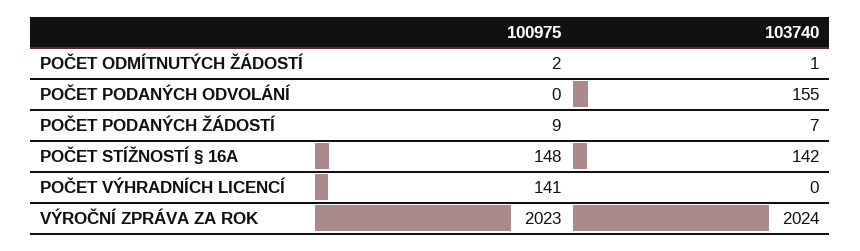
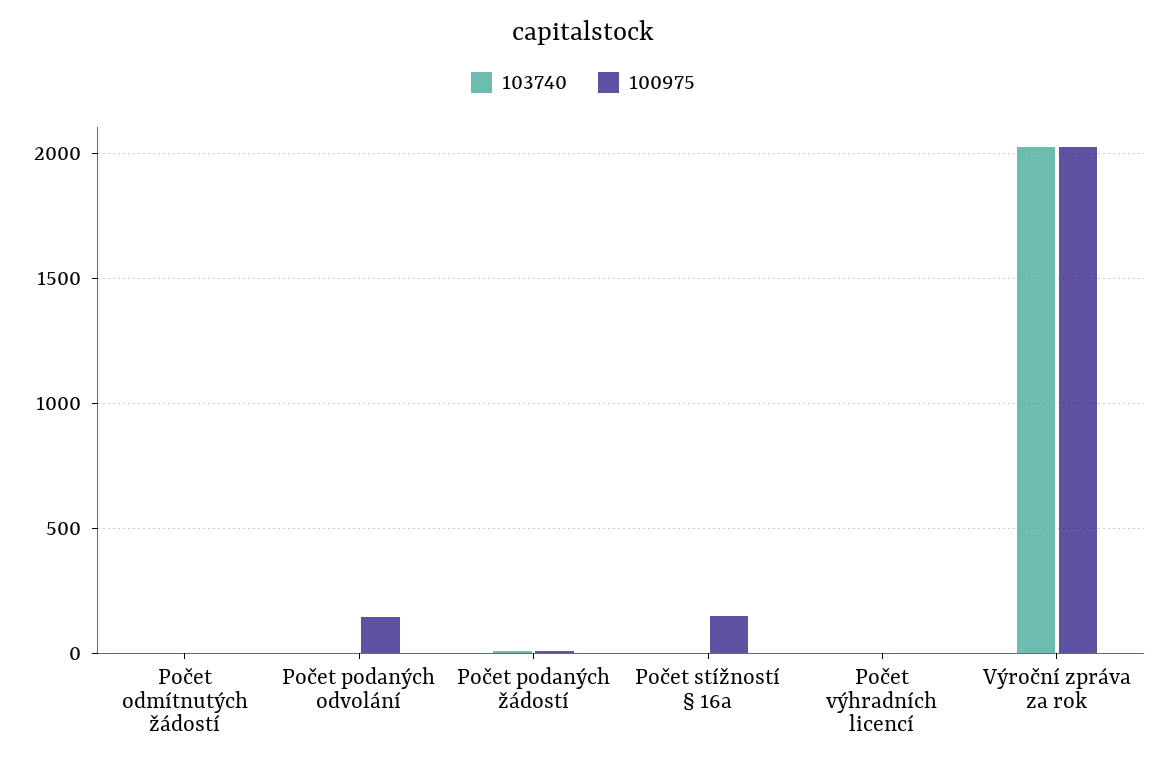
100975, POČET PODANÝCH ODVOLÁNÍ: 0 -> 150
103740, POČET PODANÝCH ODVOLÁNÍ: 155 -> 0
103740, POČET STÍŽNOSTÍ § 16A: 142 -> 0
100975, POČET VÝHRADNÍCH LICENCÍ: 141 -> 0

